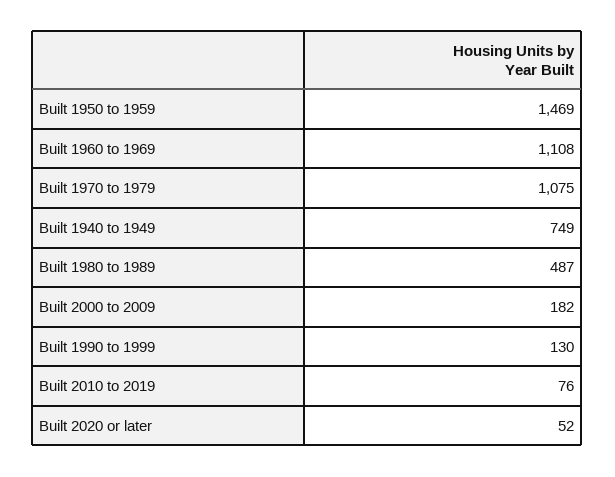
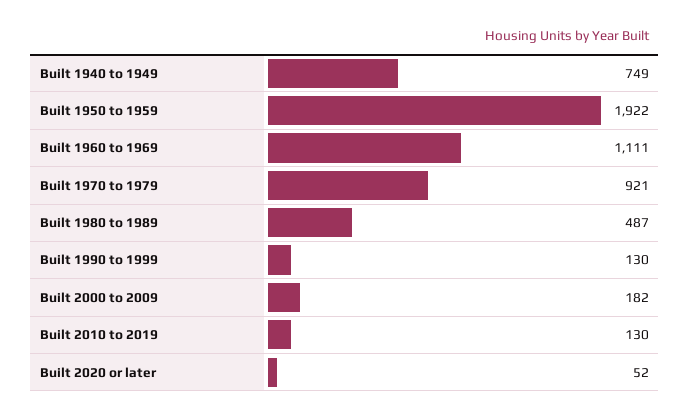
Built 1950 to 1959: 1469 -> 1922
Built 1960 to 1969: 1108 -> 1111
Built 1970 to 1979: 1075 -> 921
Built 2010 to 2019: 76 -> 130

